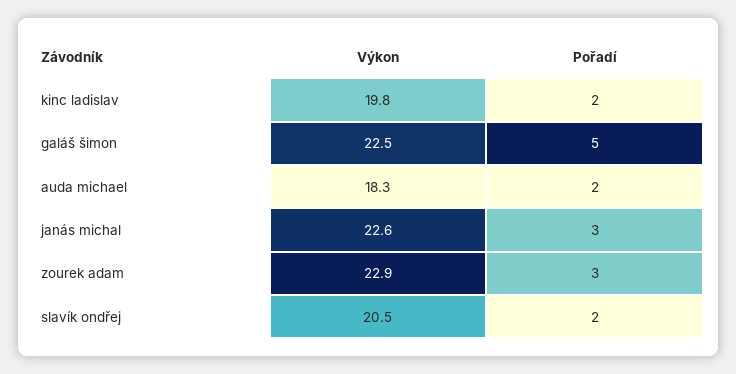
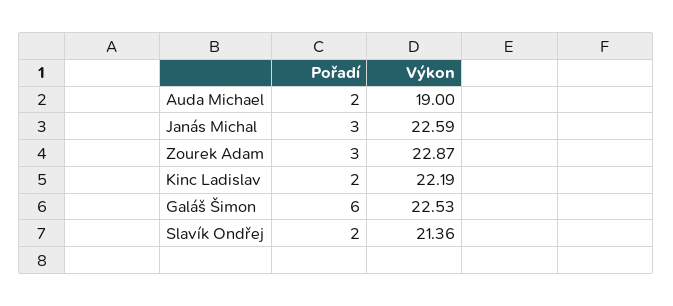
Výkon, kinc ladislav: 19.8 -> 22.19
Pořadí, galáš šimon: 5 -> 6
Výkon, auda michael: 18.3 -> 19
Výkon, slavík ondřej: 20.5 -> 21.36

